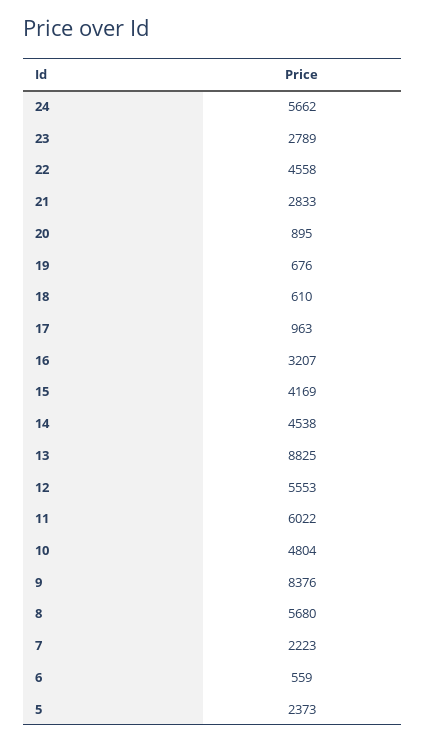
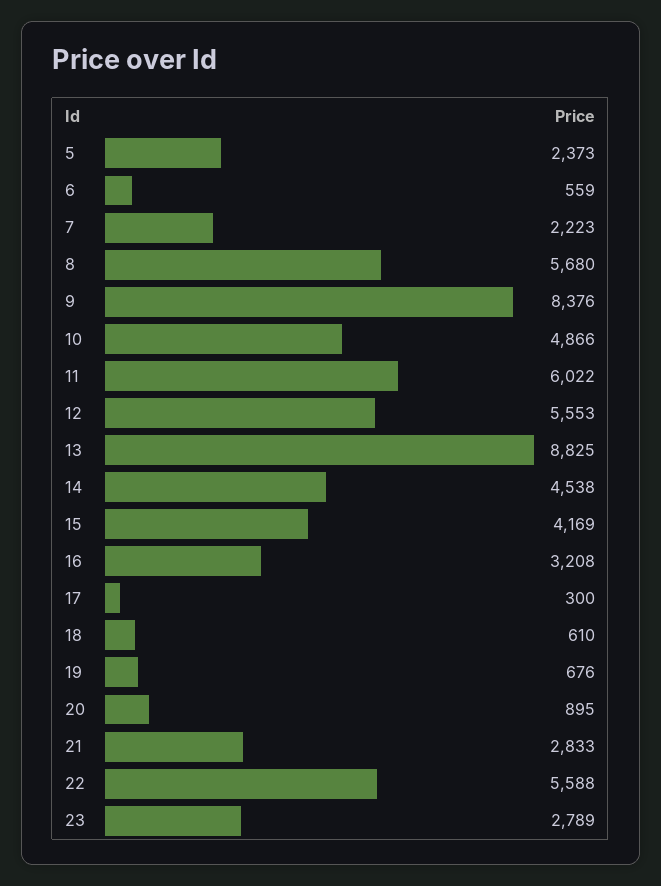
24: 5662 -> none
22: 4558 -> 5588
17: 963 -> 300
16: 3207 -> 3208
10: 4804 -> 4866

